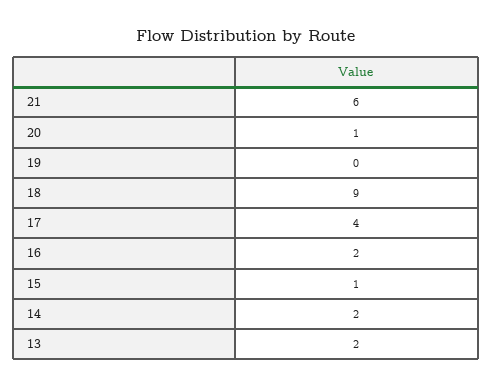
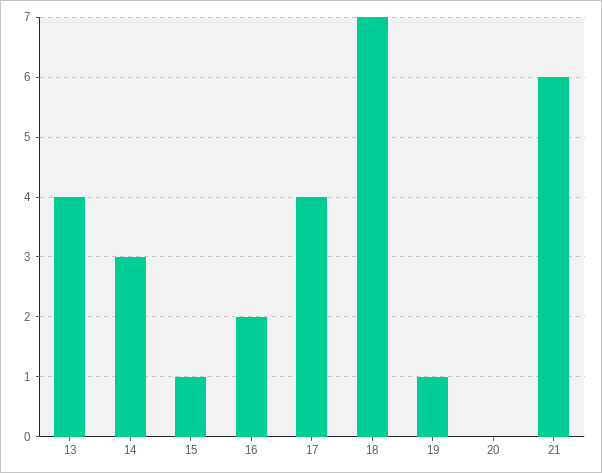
20: 1 -> 0
19: 0 -> 1
18: 9 -> 7
14: 2 -> 3
13: 2 -> 4

